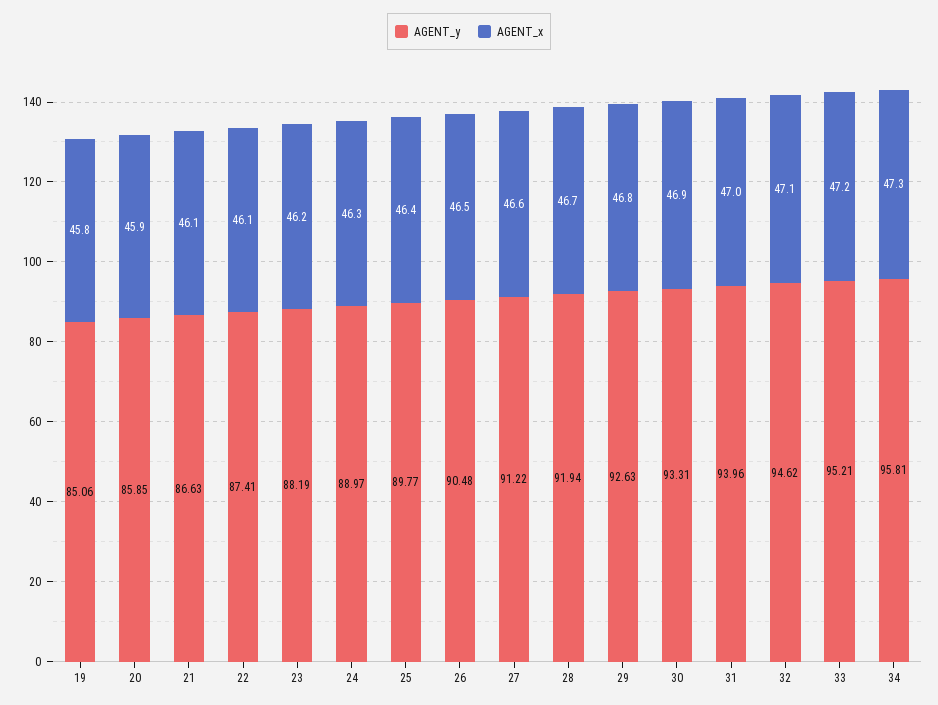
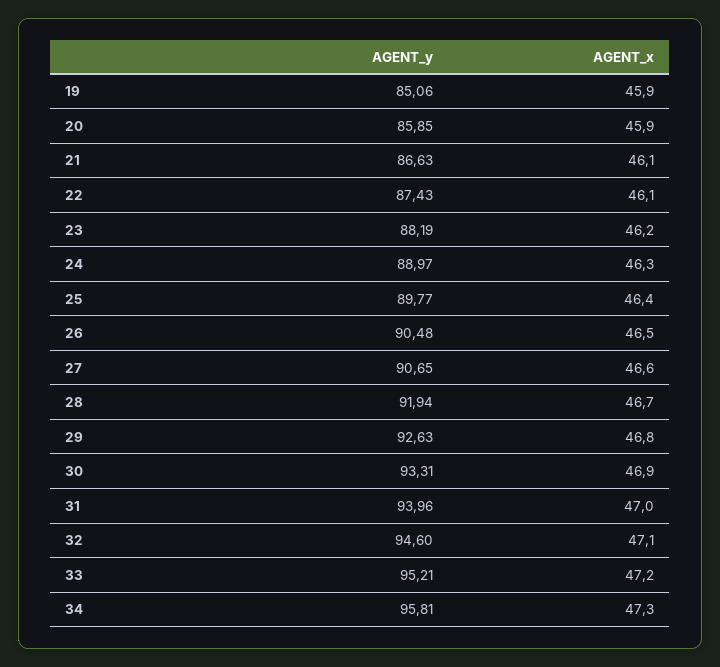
AGENT_x, 19: 45.8 -> 45.9
AGENT_y, 22: 87.41 -> 87.43
AGENT_y, 27: 91.22 -> 90.65
AGENT_y, 32: 94.62 -> 94.6

